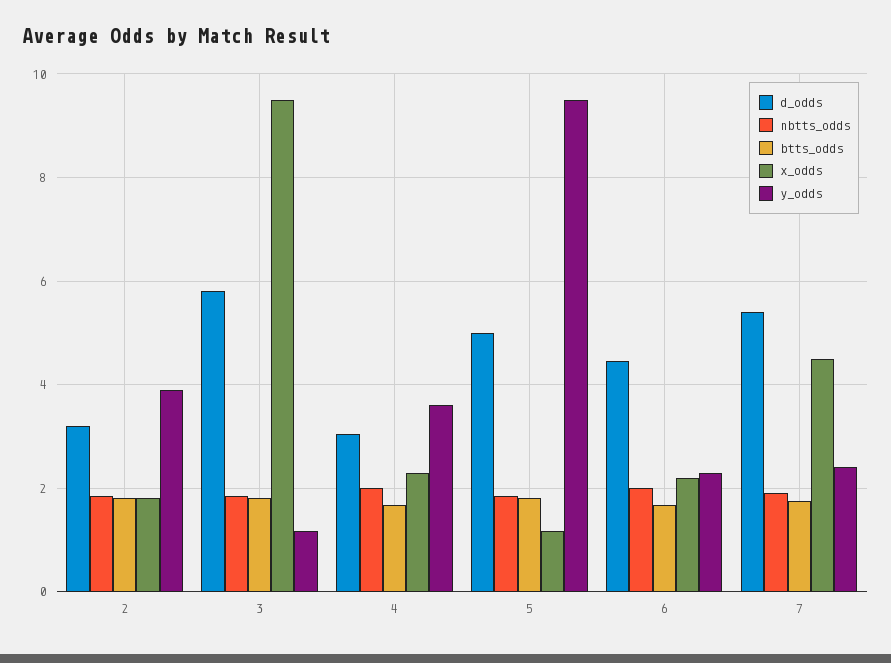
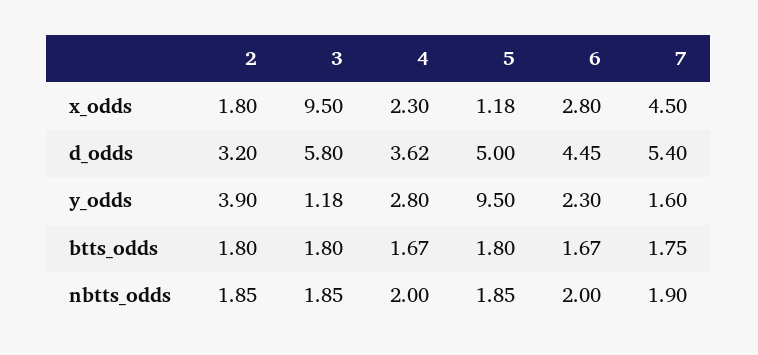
d_odds, 4: 3 -> 3.62
y_odds, 4: 3.6 -> 2.8
x_odds, 6: 2.2 -> 2.8
y_odds, 7: 2.4 -> 1.6

